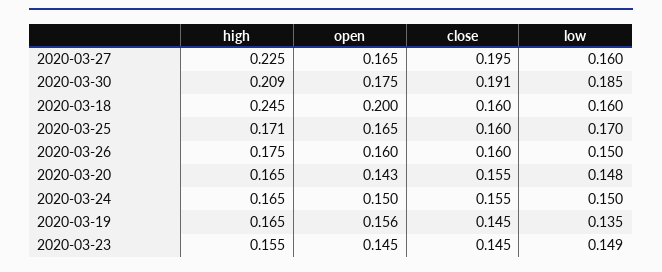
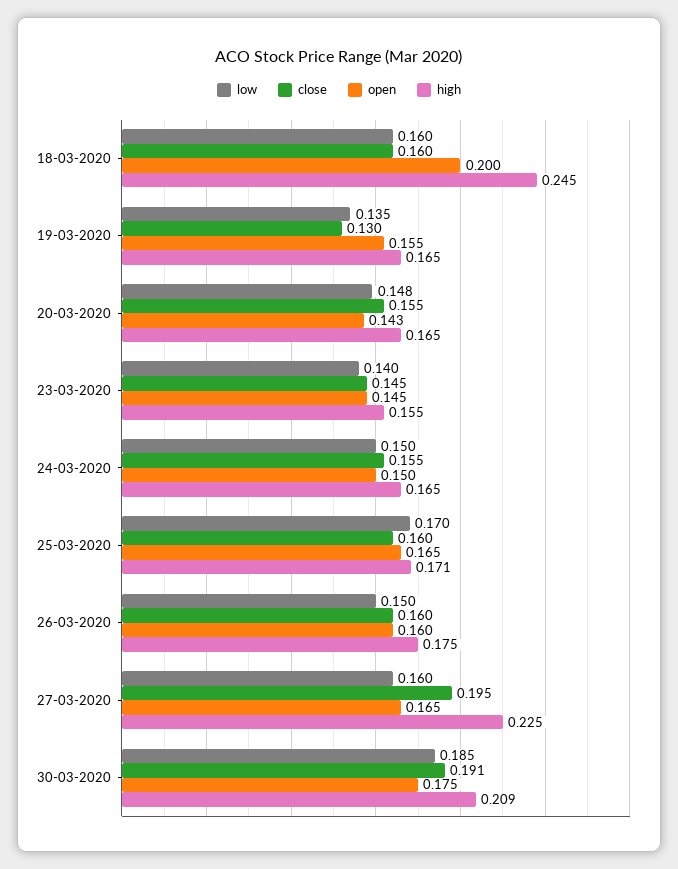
open, 2020-03-19: 0.156 -> 0.155
close, 2020-03-19: 0.145 -> 0.13
low, 2020-03-23: 0.149 -> 0.14

